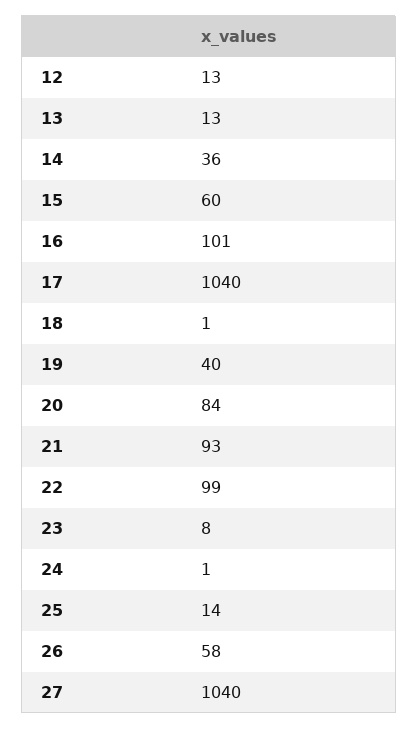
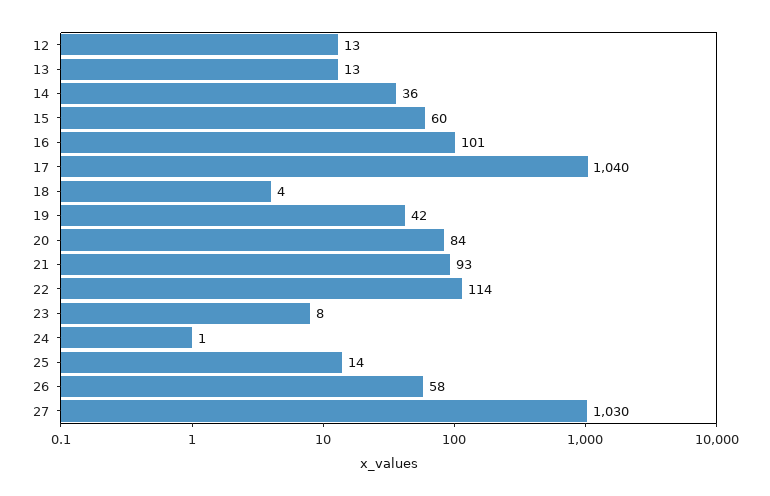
18: 1 -> 4
19: 40 -> 42
22: 99 -> 114
27: 1040 -> 1030

